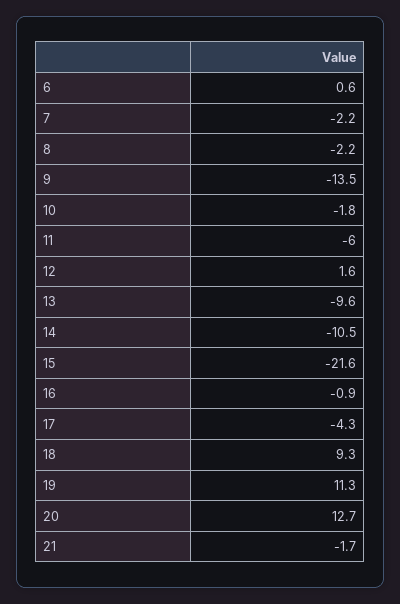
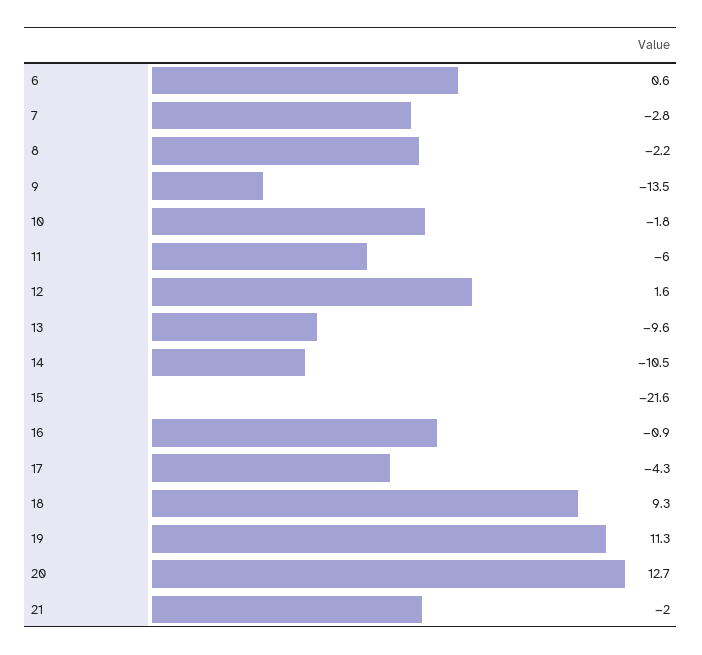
7: -2.2 -> -2.8
21: -1.7 -> -2

